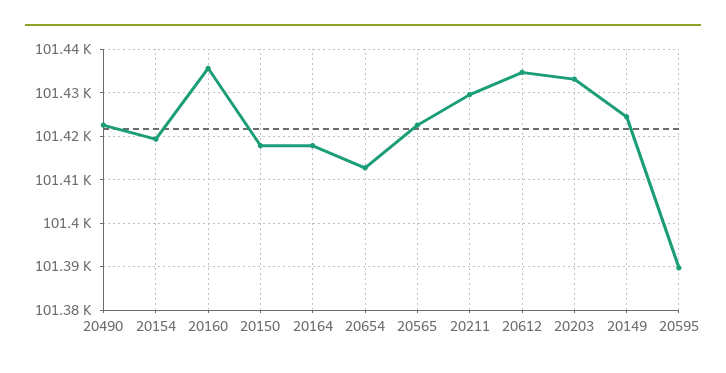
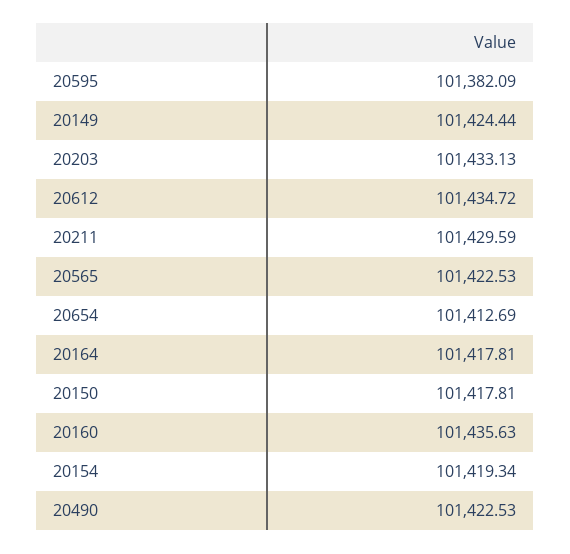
20595: 101390 -> 101382.09

